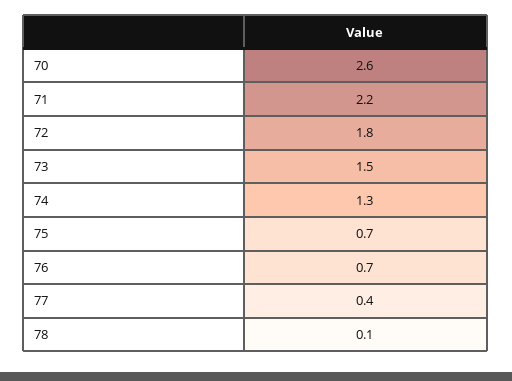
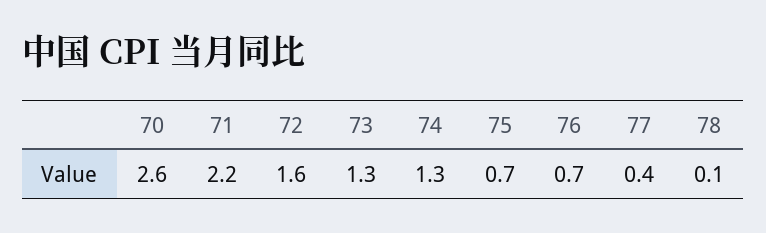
72: 1.8 -> 1.6
73: 1.5 -> 1.3

